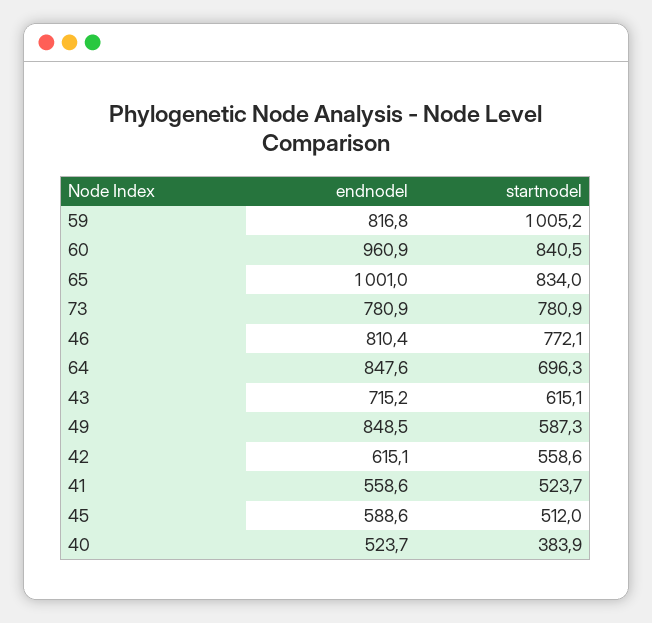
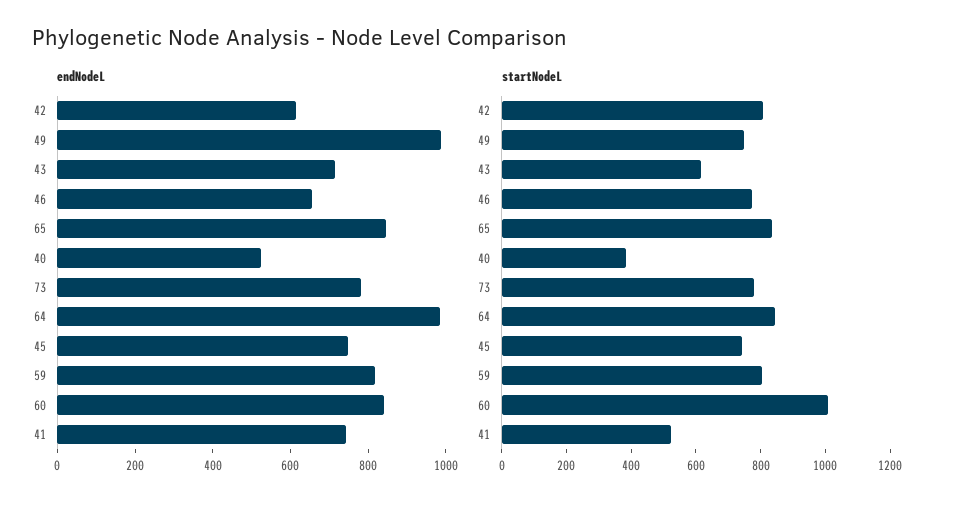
startnodel, 59: 1005.2 -> 800
endnodel, 60: 960.9 -> 850
startnodel, 60: 840.5 -> 1000
endnodel, 65: 1001 -> 850
endnodel, 46: 810.4 -> 650
endnodel, 64: 847.6 -> 1000
startnodel, 64: 696.3 -> 850
endnodel, 49: 848.5 -> 1000
startnodel, 49: 587.3 -> 750
startnodel, 42: 558.6 -> 800
endnodel, 41: 558.6 -> 750
endnodel, 45: 588.6 -> 750
startnodel, 45: 512 -> 750

